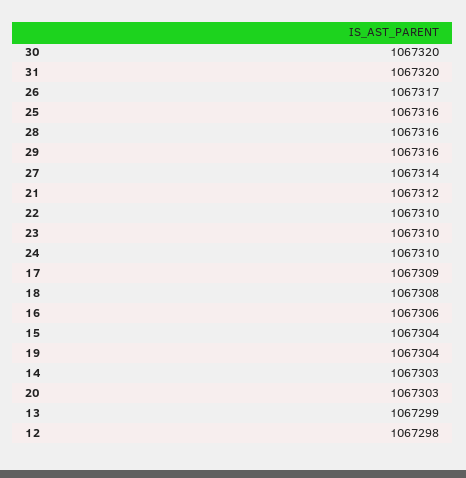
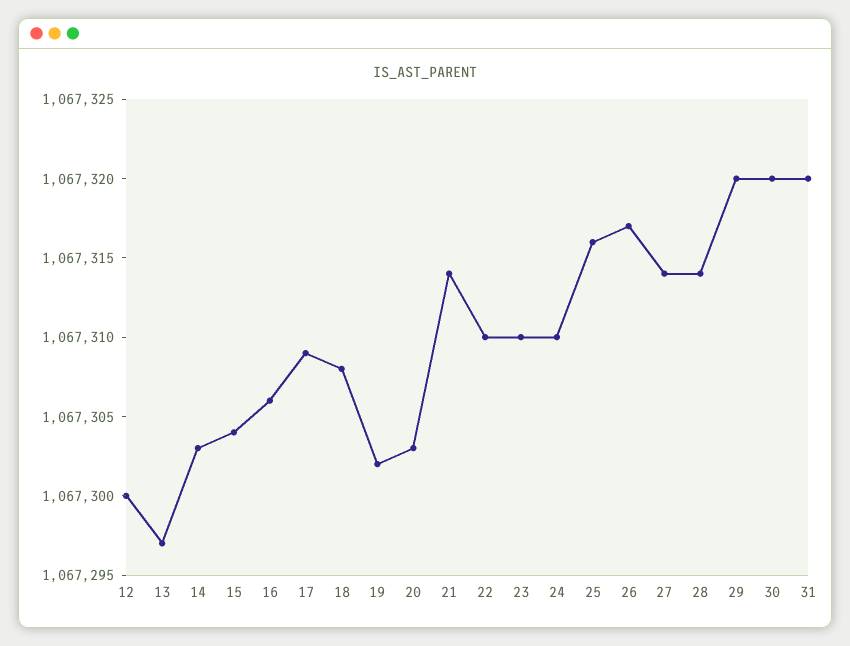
28: 1067316 -> 1067314
29: 1067316 -> 1067320
21: 1067312 -> 1067314
19: 1067304 -> 1067302
13: 1067299 -> 1067297
12: 1067298 -> 1067300

